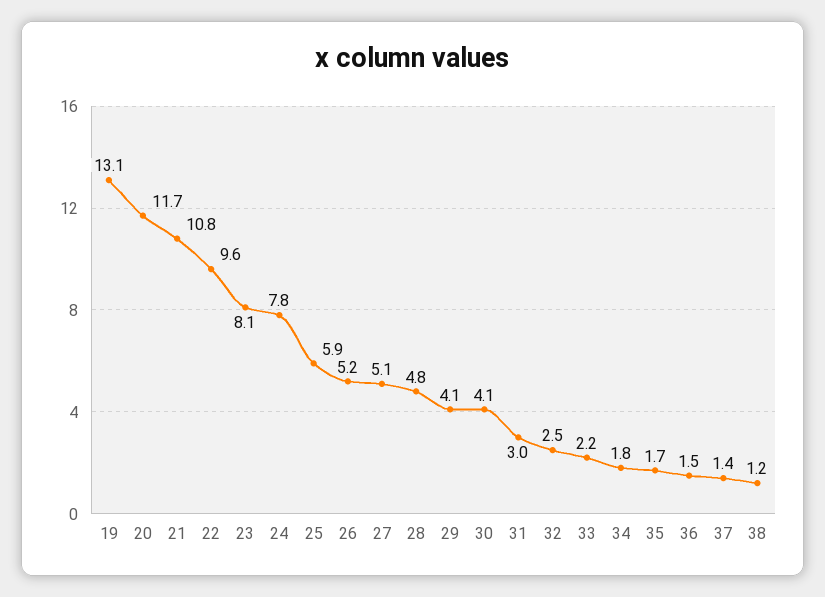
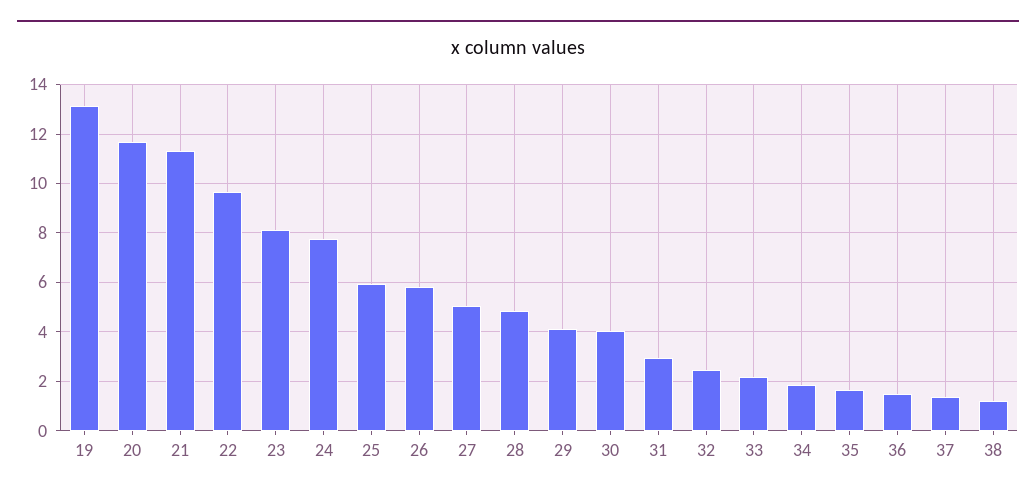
21: 10.8 -> 11.25
26: 5.2 -> 5.75

